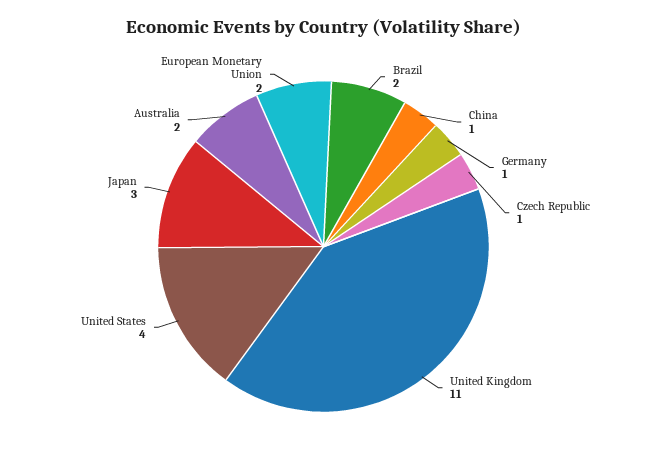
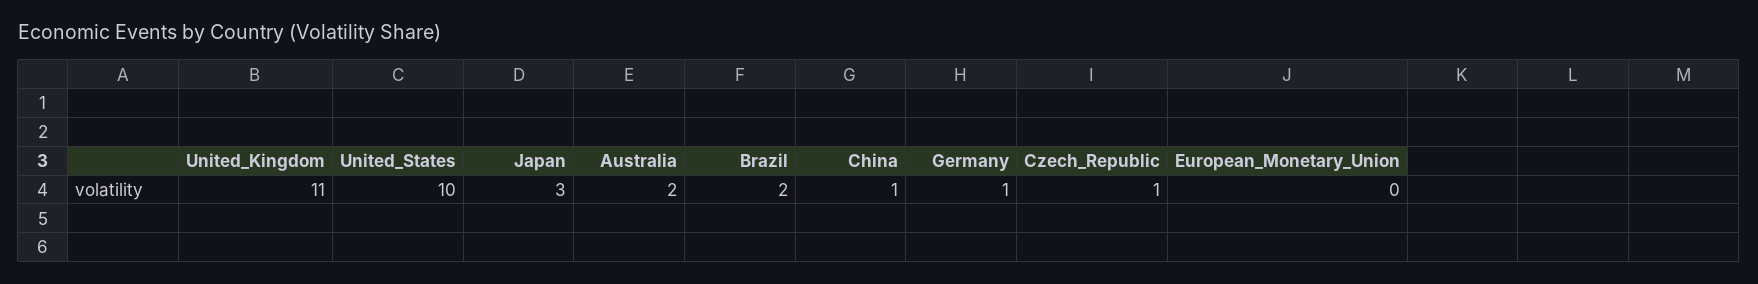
United States: 4 -> 10
European Monetary Union: 2 -> 0

